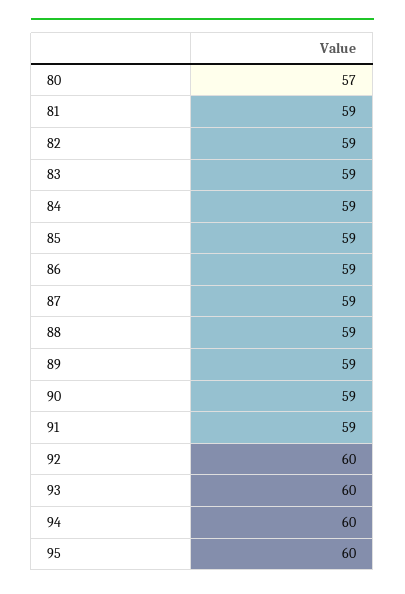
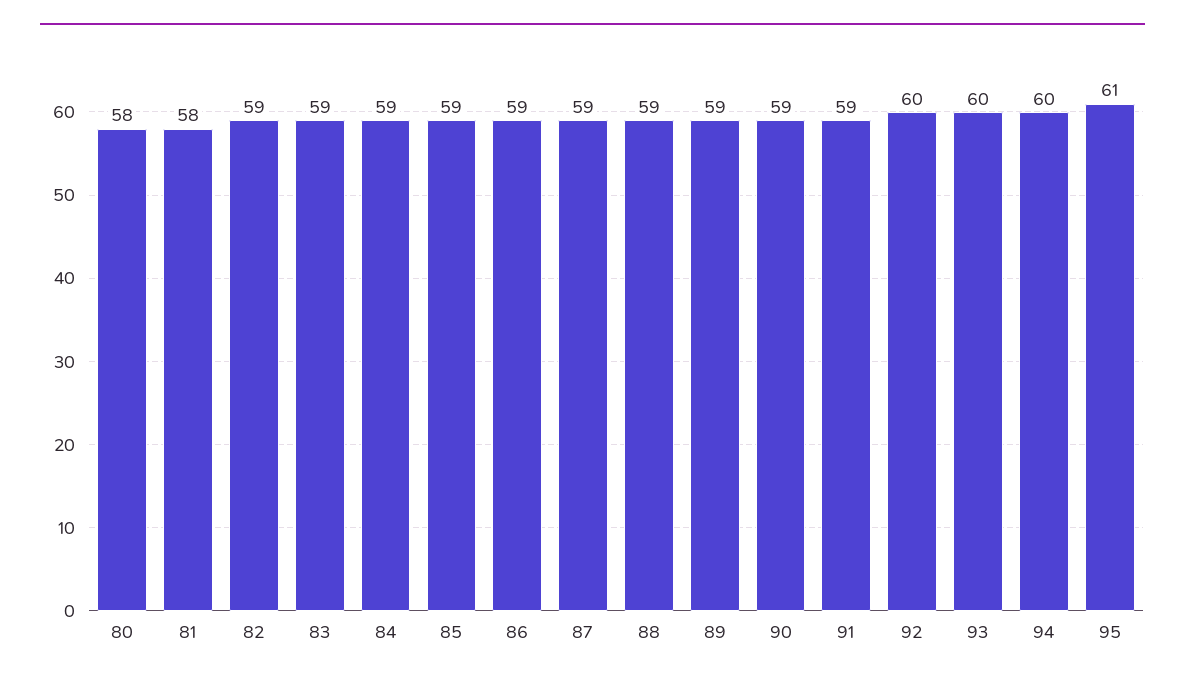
80: 57 -> 58
81: 59 -> 58
95: 60 -> 61

